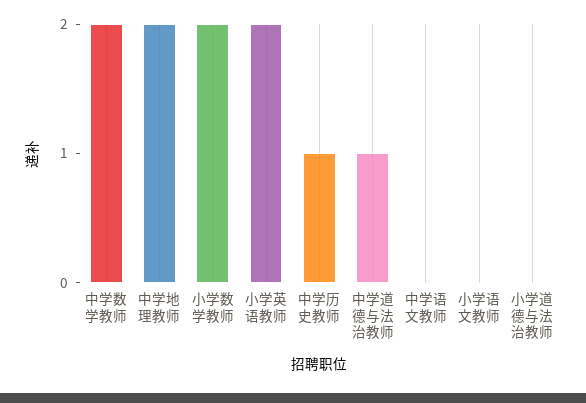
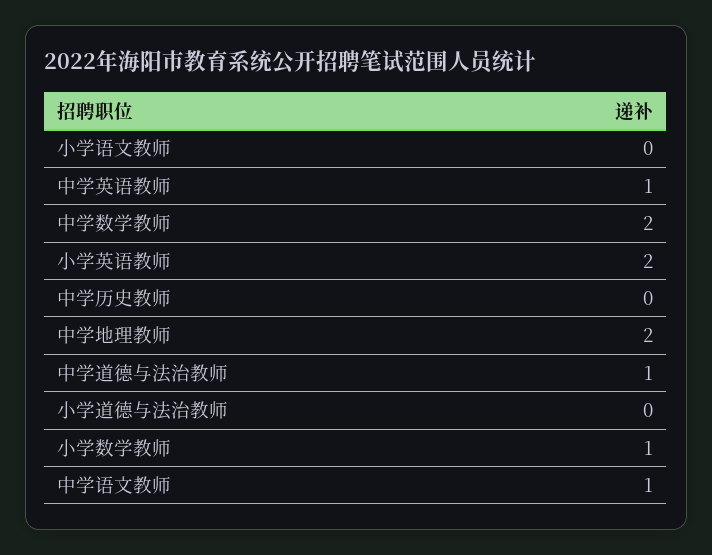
小学数学教师: 2 -> 1
中学历史教师: 1 -> 0
中学语文教师: 0 -> 1
中学英语教师: none -> 1

